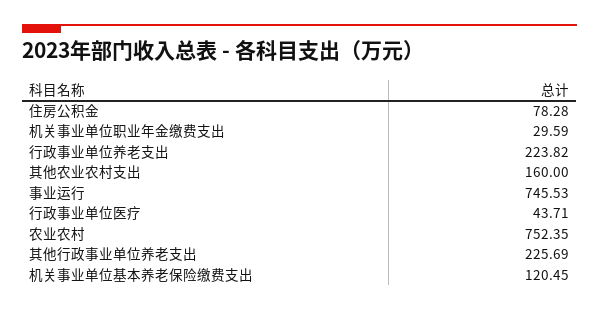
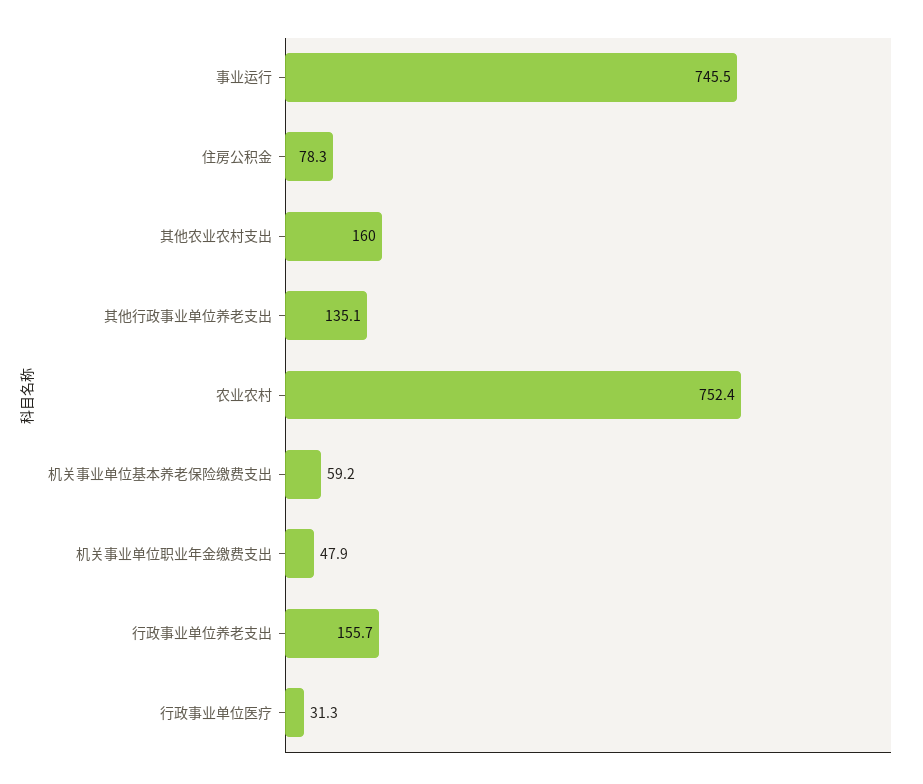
机关事业单位职业年金缴费支出: 29.59 -> 47.9
行政事业单位养老支出: 223.82 -> 155.7
行政事业单位医疗: 43.71 -> 31.3
其他行政事业单位养老支出: 225.69 -> 135.1
机关事业单位基本养老保险缴费支出: 120.45 -> 59.2

